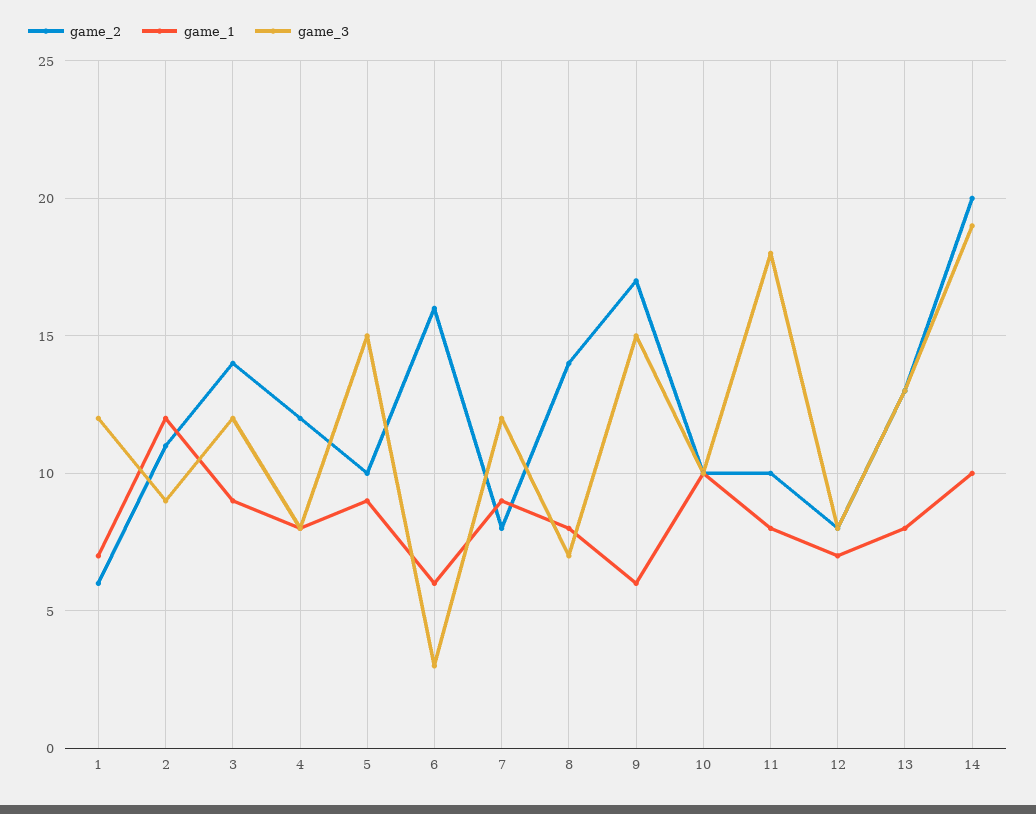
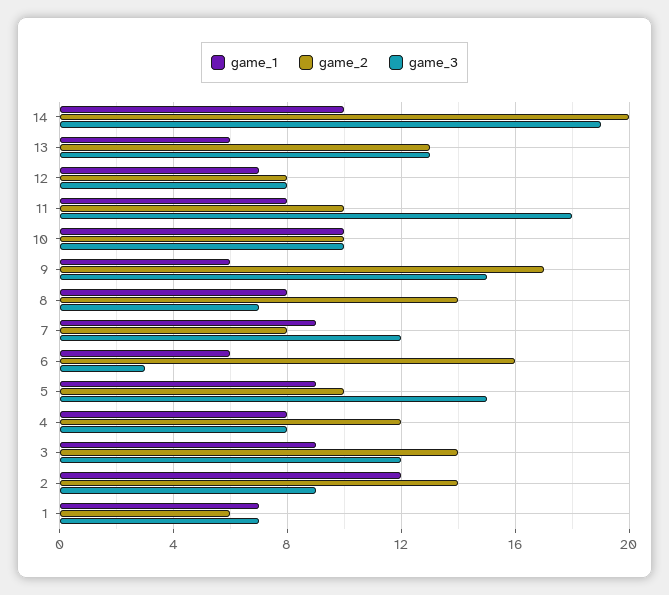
game_3, 1: 12 -> 7
game_2, 2: 11 -> 14
game_1, 13: 8 -> 6

